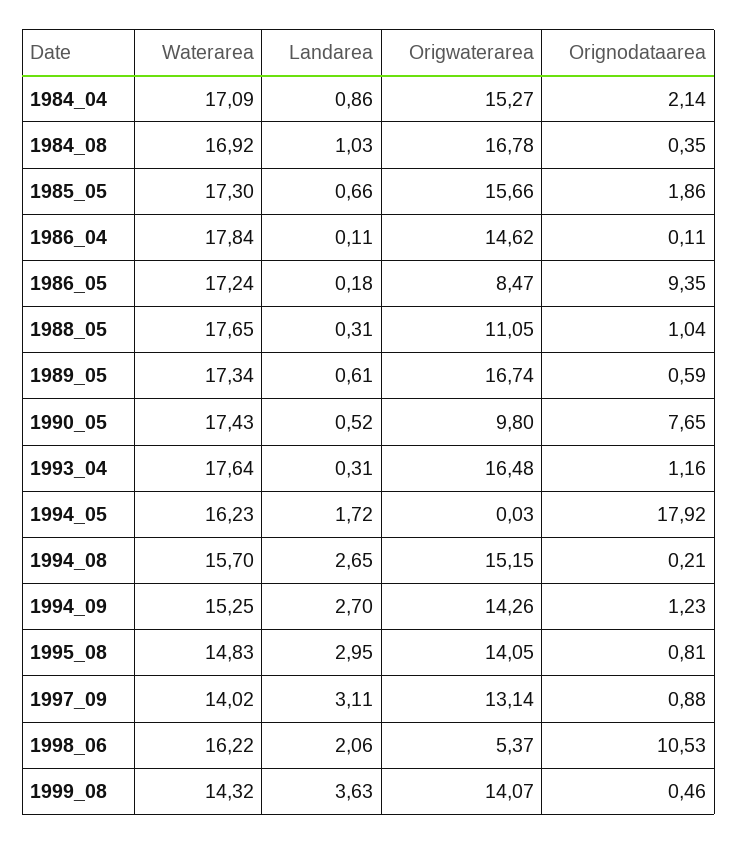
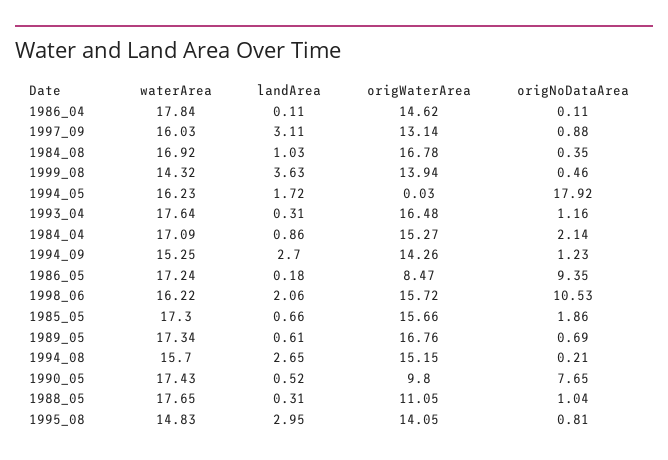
Origwaterarea, 1989_05: 16.74 -> 16.76
Orignodataarea, 1989_05: 0.59 -> 0.69
Waterarea, 1997_09: 14.02 -> 16.03
Origwaterarea, 1998_06: 5.37 -> 15.72
Origwaterarea, 1999_08: 14.07 -> 13.94

